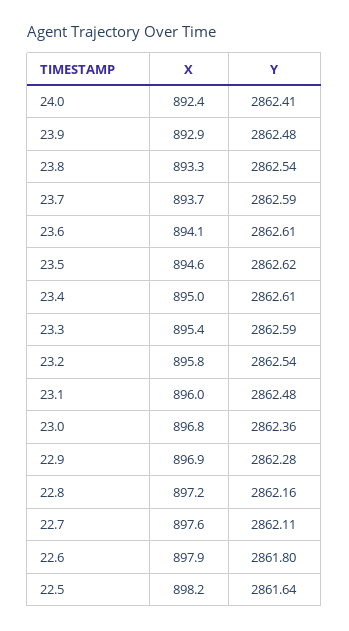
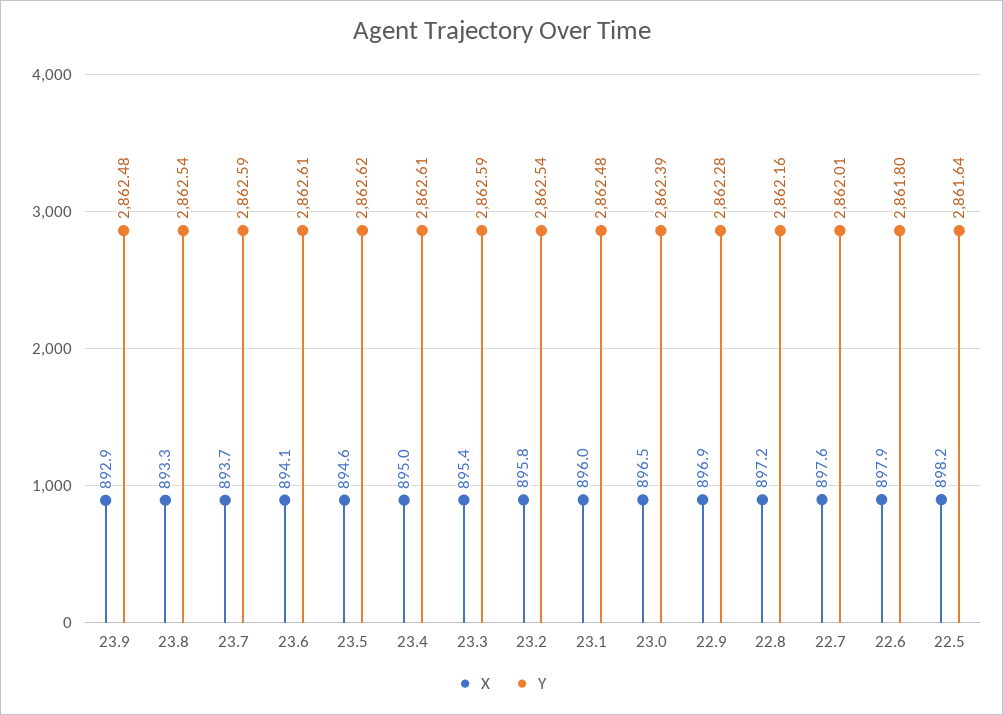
X, 24.0: 892.4 -> none
Y, 24.0: 2862.41 -> none
X, 23.0: 896.8 -> 896.5
Y, 23.0: 2862.36 -> 2862.39
Y, 22.7: 2862.11 -> 2862.01

